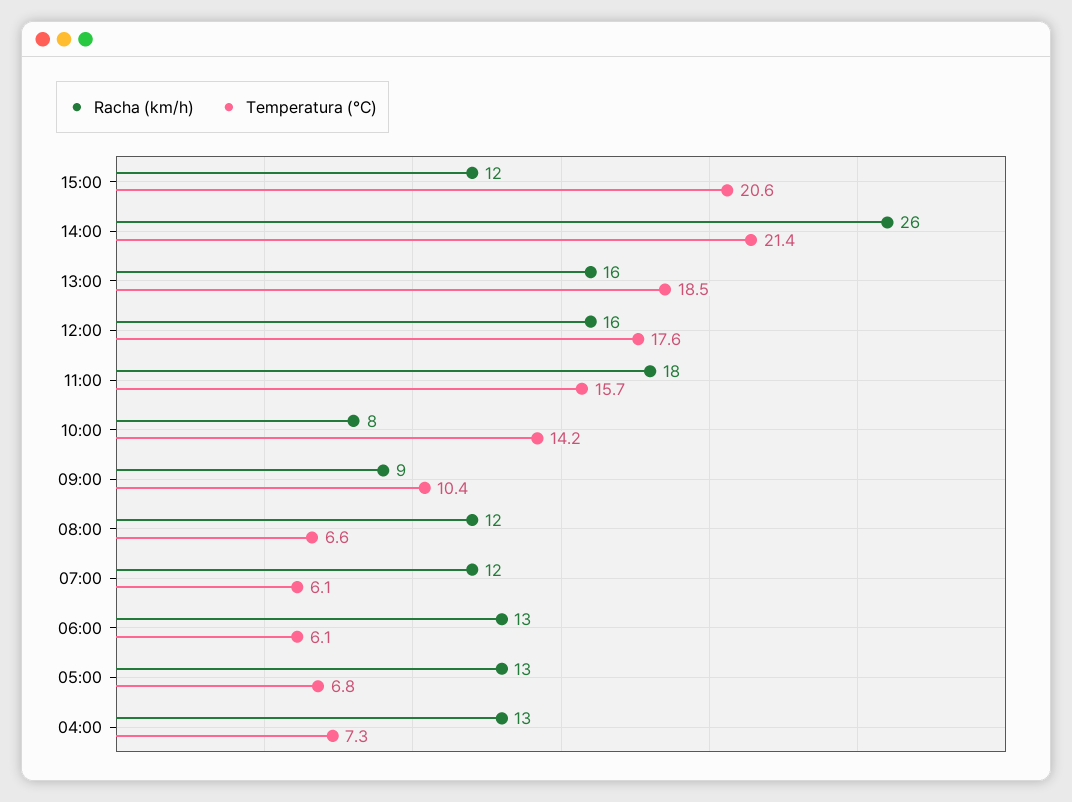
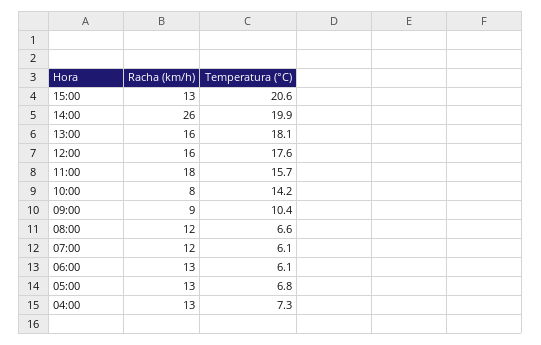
Racha (km/h), 15:00: 12 -> 13
Temperatura (°C), 14:00: 21.4 -> 19.9
Temperatura (°C), 13:00: 18.5 -> 18.1

